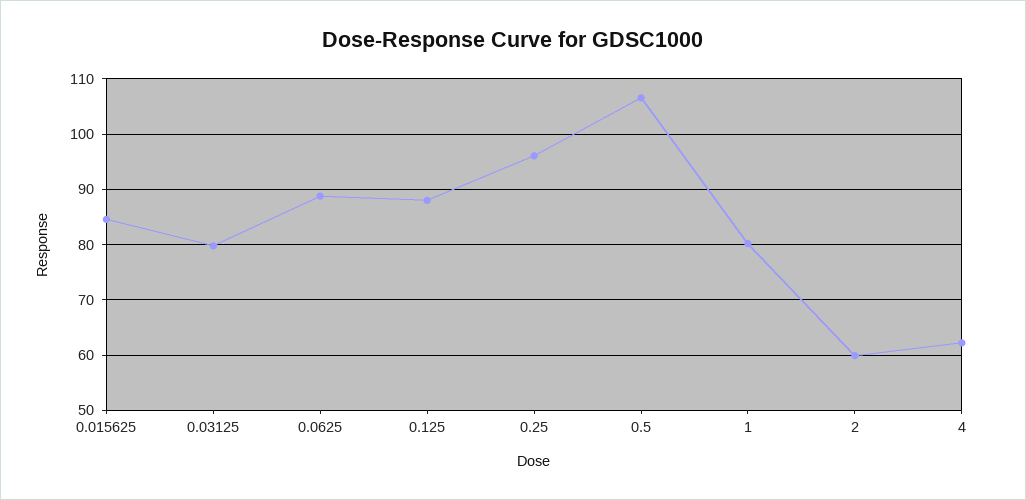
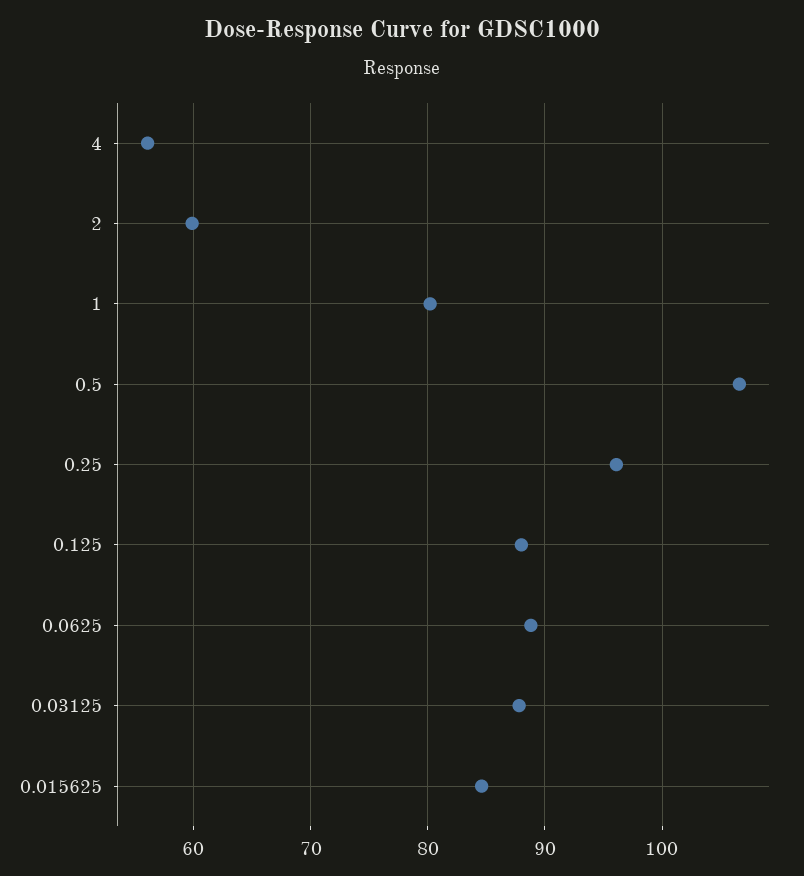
0.03125: 80 -> 88
4: 62 -> 56

